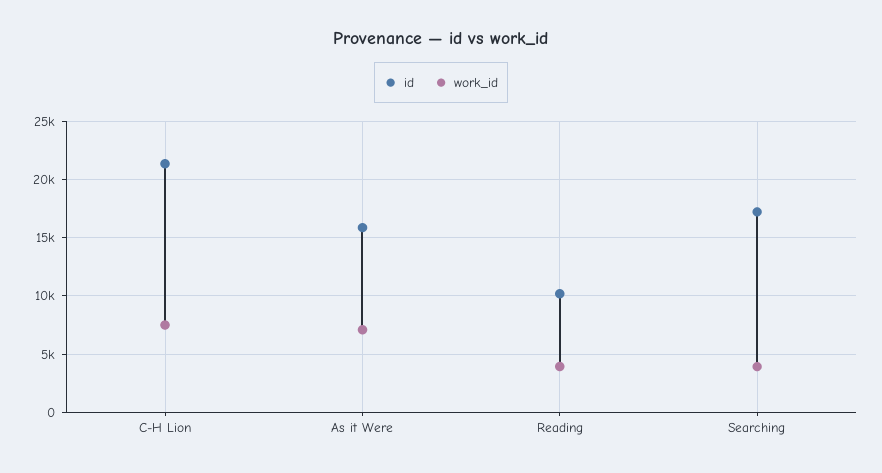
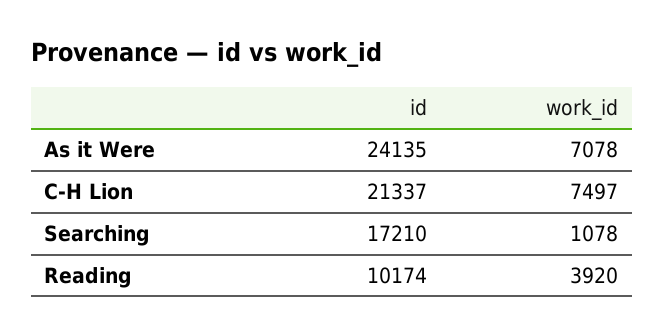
id, As it Were: 16000 -> 24135
work_id, Searching: 4000 -> 1078

